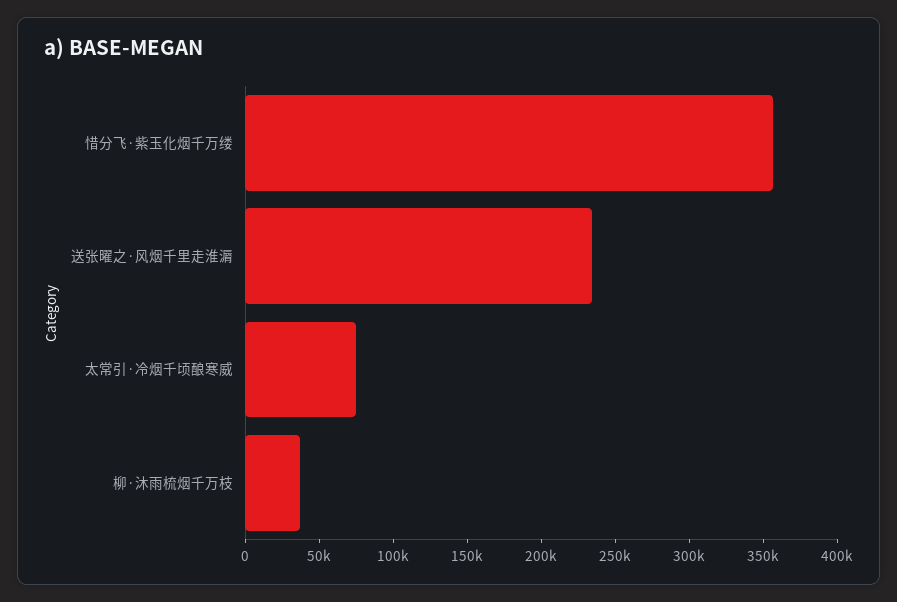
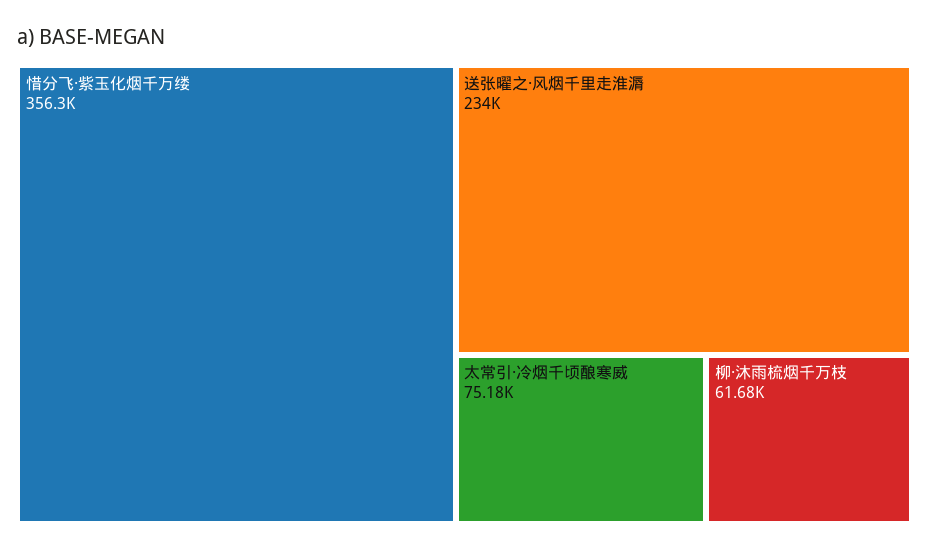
柳·沐雨梳烟千万枝: 40000 -> 61680

